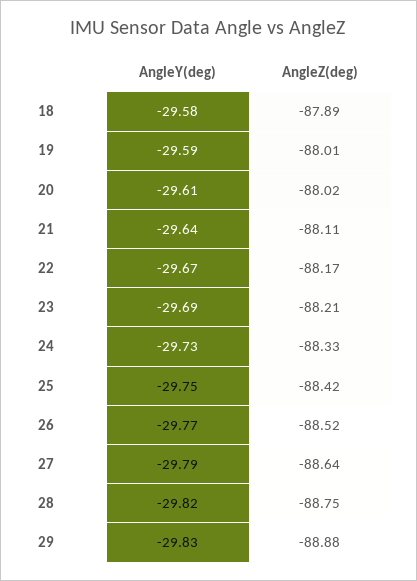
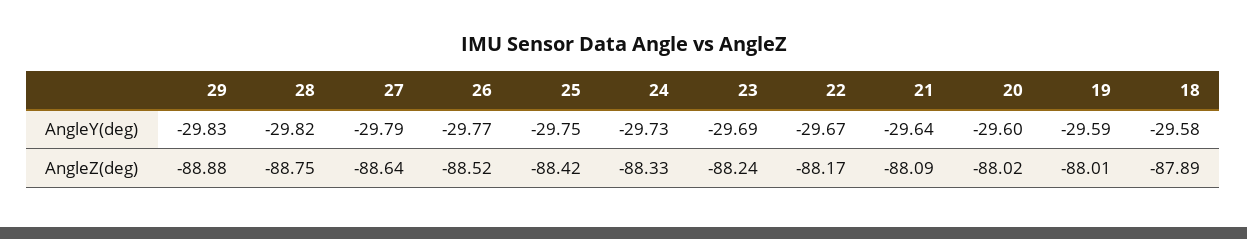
AngleY(deg), 20: -29.61 -> -29.6
AngleZ(deg), 21: -88.11 -> -88.09
AngleZ(deg), 23: -88.21 -> -88.24

